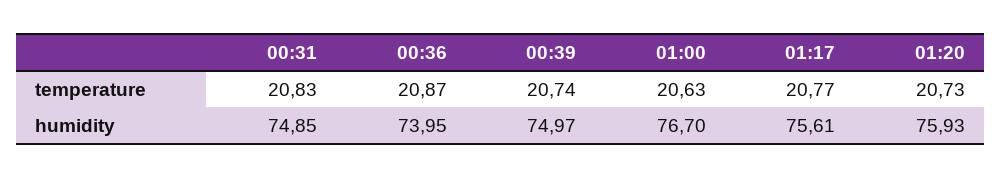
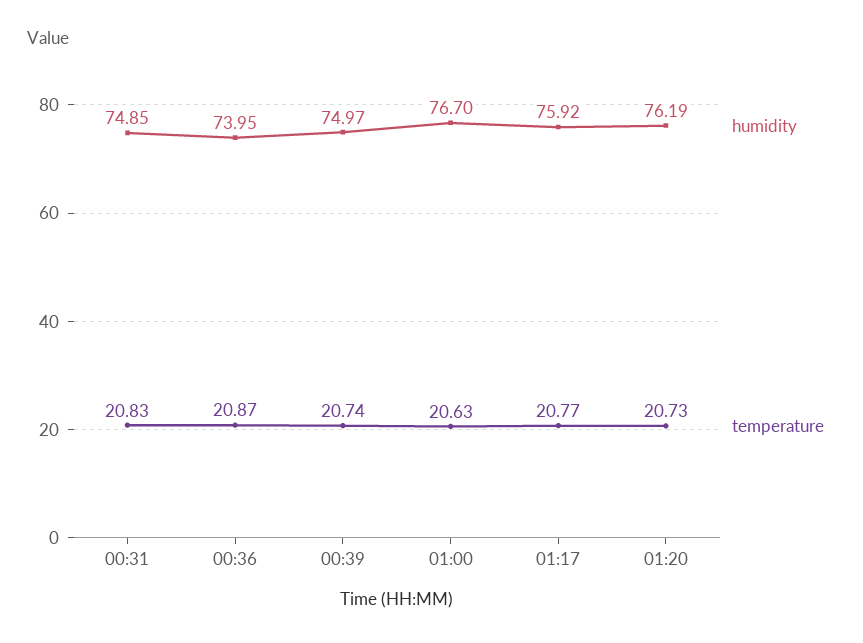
humidity, 01:17: 75.61 -> 75.92
humidity, 01:20: 75.93 -> 76.19

